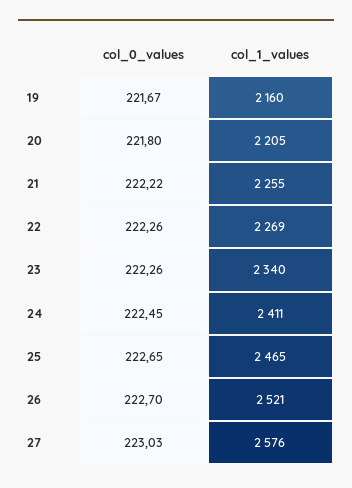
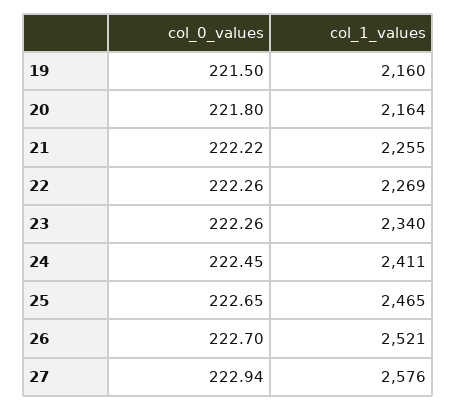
col_0_values, 19: 221.67 -> 221.5
col_1_values, 20: 2205 -> 2164
col_0_values, 27: 223.03 -> 222.94

